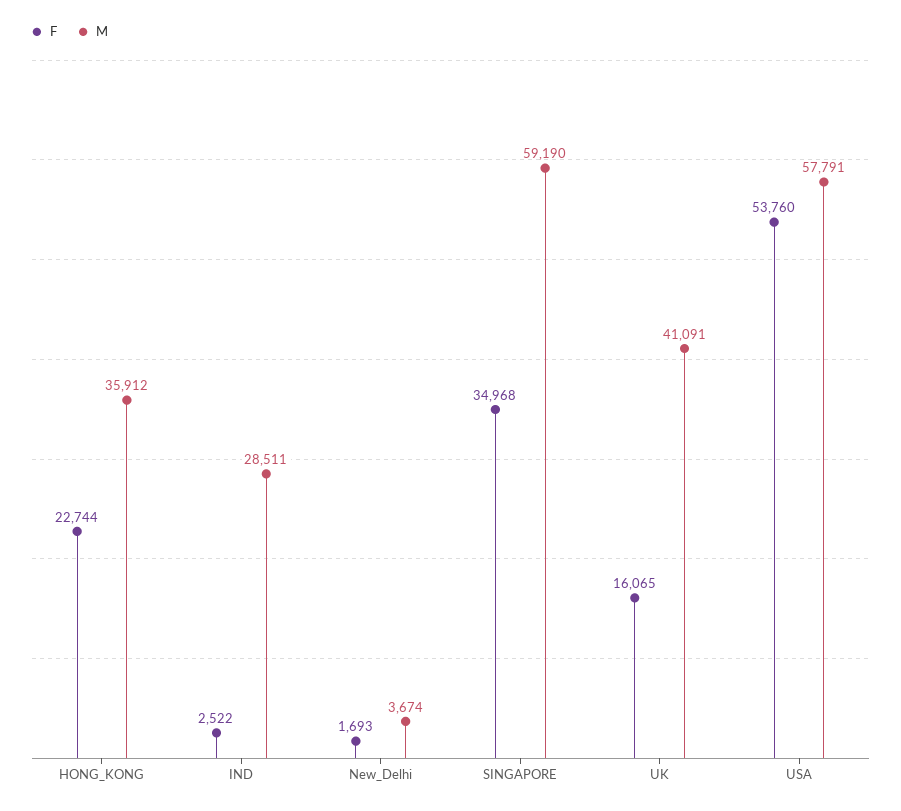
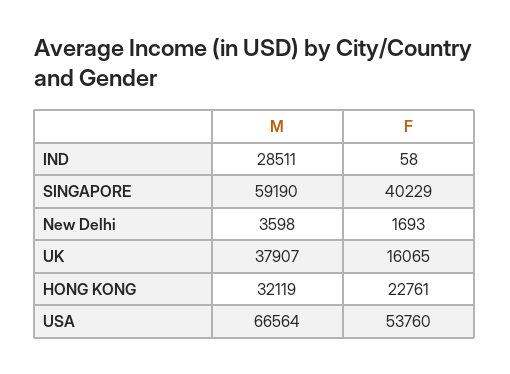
F, HONG_KONG: 22744 -> 22761
M, HONG_KONG: 35912 -> 32119
F, IND: 2522 -> 58
M, New_Delhi: 3674 -> 3598
F, SINGAPORE: 34968 -> 40229
M, UK: 41091 -> 37907
M, USA: 57791 -> 66564

